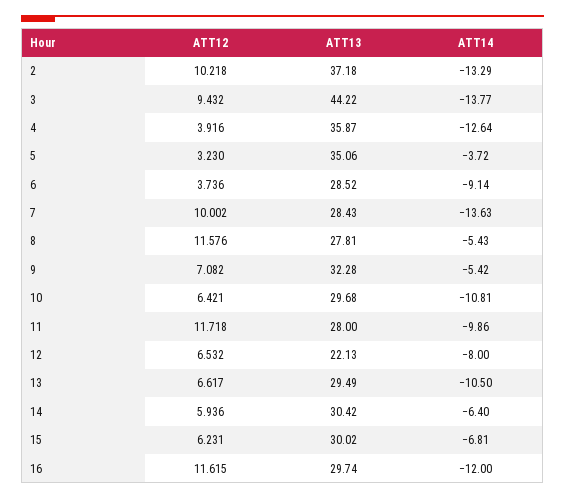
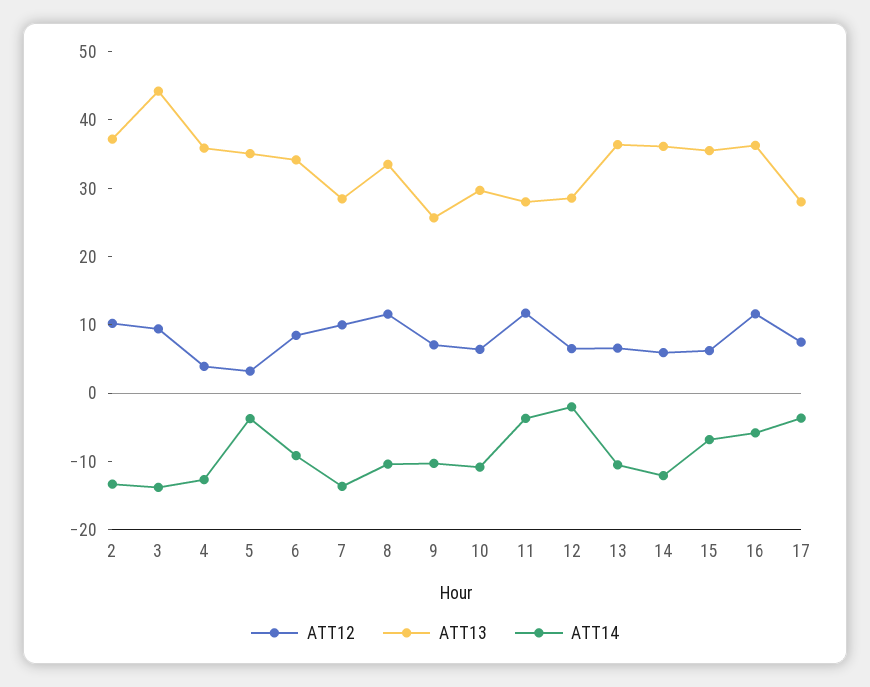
ATT12, 6: 3.736 -> 8
ATT13, 6: 28.52 -> 34
ATT13, 8: 27.81 -> 34
ATT14, 8: -5.43 -> -10
ATT13, 9: 32.28 -> 26
ATT14, 9: -5.42 -> -10
ATT14, 11: -9.86 -> -4
ATT13, 12: 22.13 -> 28
ATT14, 12: -8 -> -2
ATT13, 13: 29.49 -> 36
ATT13, 14: 30.42 -> 36
ATT14, 14: -6.4 -> -12
ATT13, 15: 30.02 -> 36
ATT13, 16: 29.74 -> 36
ATT14, 16: -12 -> -6
ATT12, 17: none -> 8
ATT13, 17: none -> 28
ATT14, 17: none -> -4

